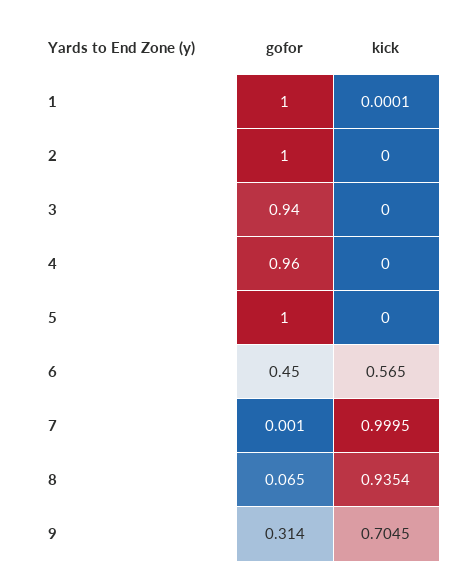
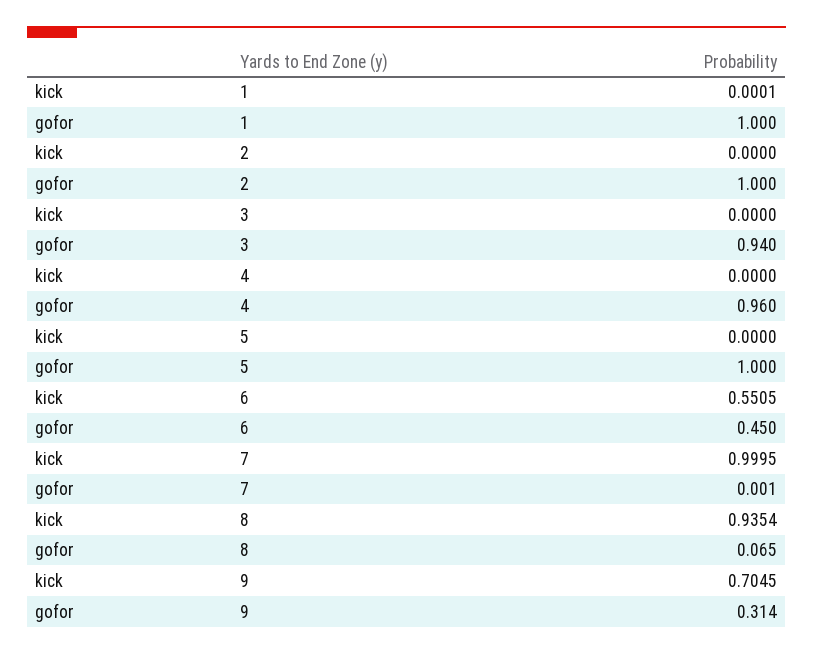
kick, 6: 0.565 -> 0.5505

